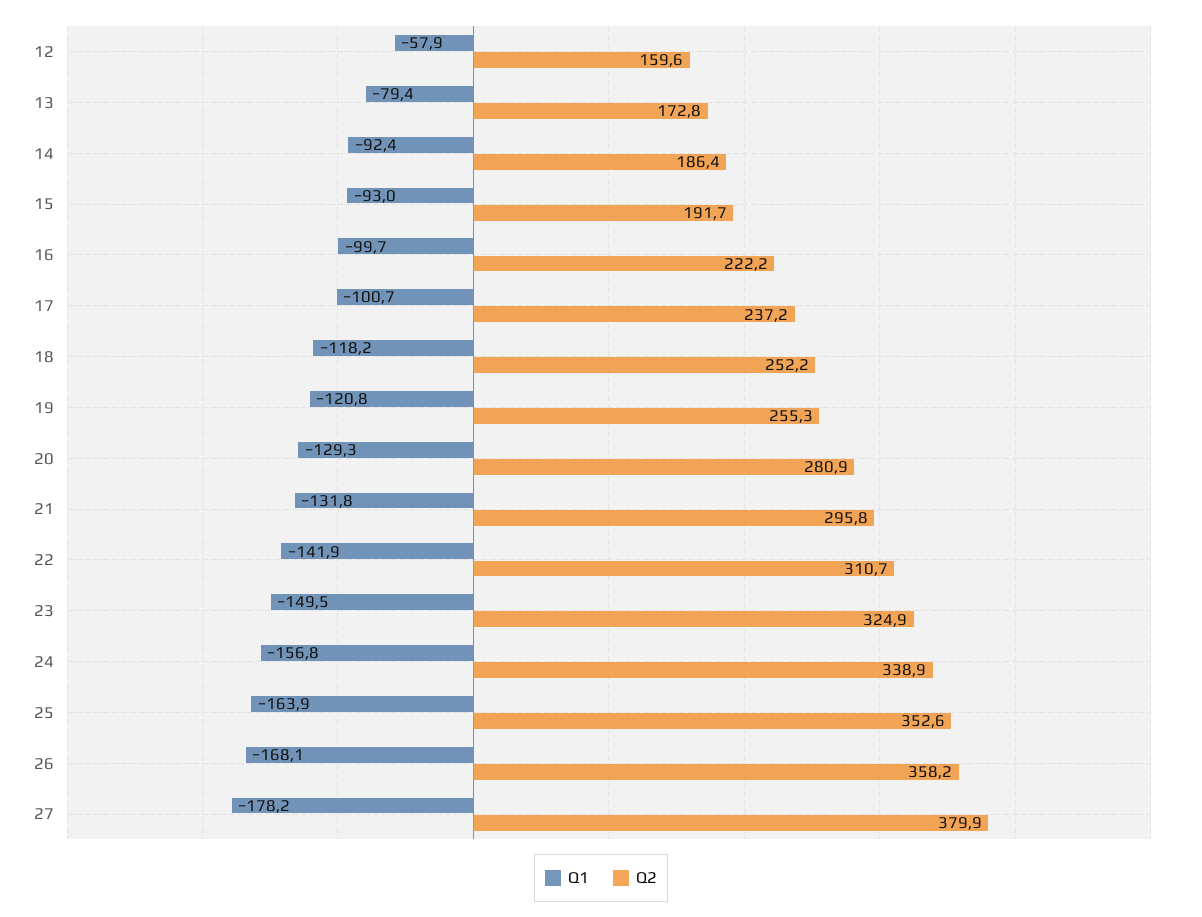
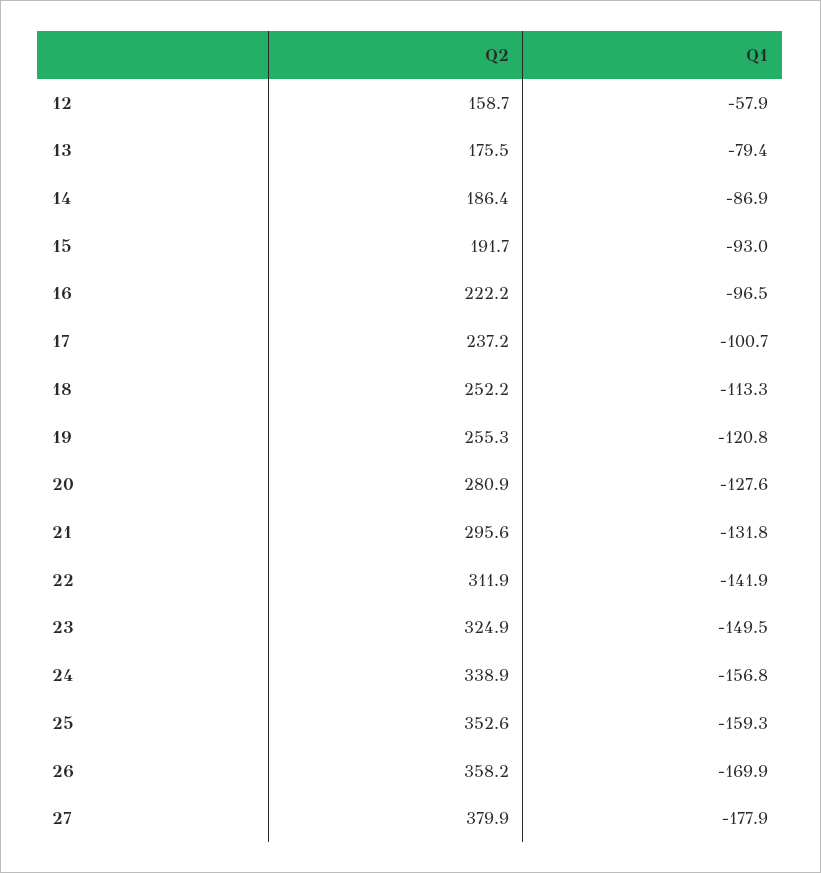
Q2, 12: 159.6 -> 158.7
Q2, 13: 172.8 -> 175.5
Q1, 14: -92.4 -> -86.9
Q1, 16: -99.7 -> -96.5
Q1, 18: -118.2 -> -113.3
Q1, 20: -129.3 -> -127.6
Q2, 21: 295.8 -> 295.6
Q2, 22: 310.7 -> 311.9
Q1, 25: -163.9 -> -159.3
Q1, 26: -168.1 -> -169.9
Q1, 27: -178.2 -> -177.9

